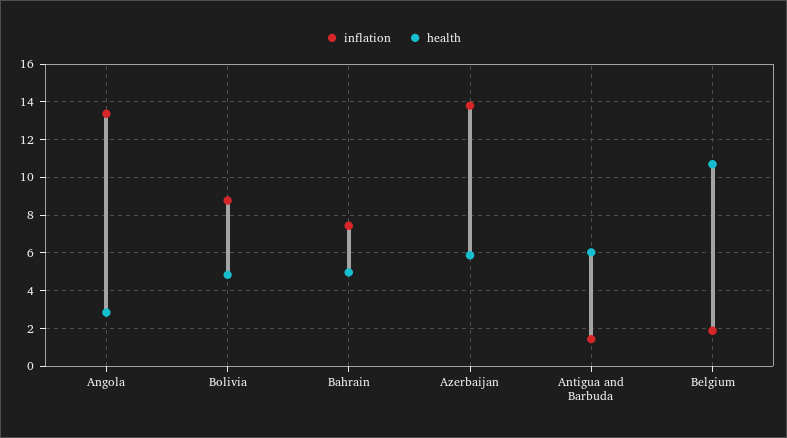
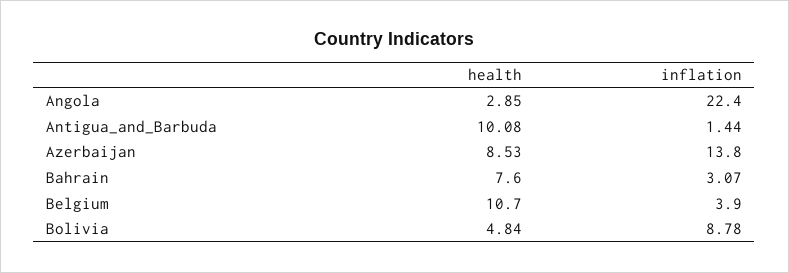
inflation, Angola: 13.5 -> 22.4
inflation, Bahrain: 7.5 -> 3.07
health, Bahrain: 5 -> 7.6
health, Azerbaijan: 6 -> 8.53
health, Antigua and Barbuda: 6 -> 10.08
inflation, Belgium: 2 -> 3.9

